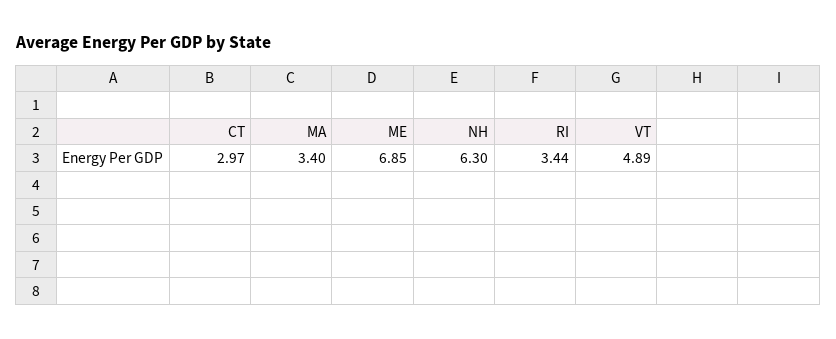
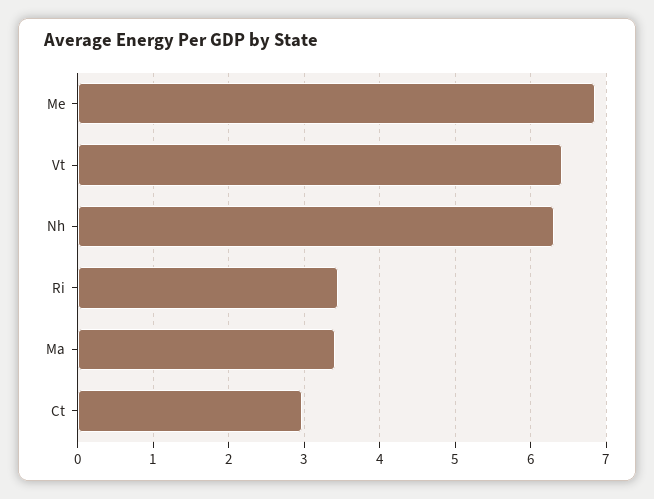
VT: 4.89 -> 6.4

